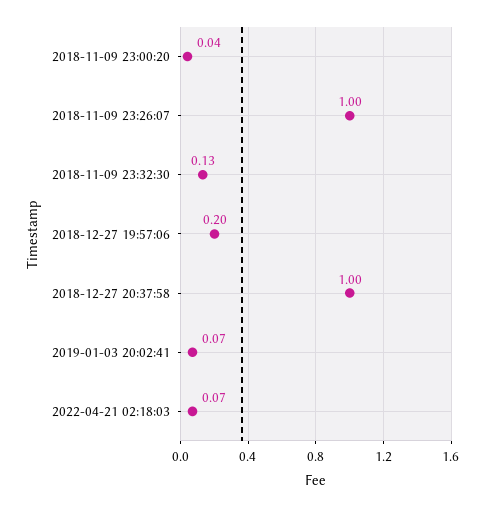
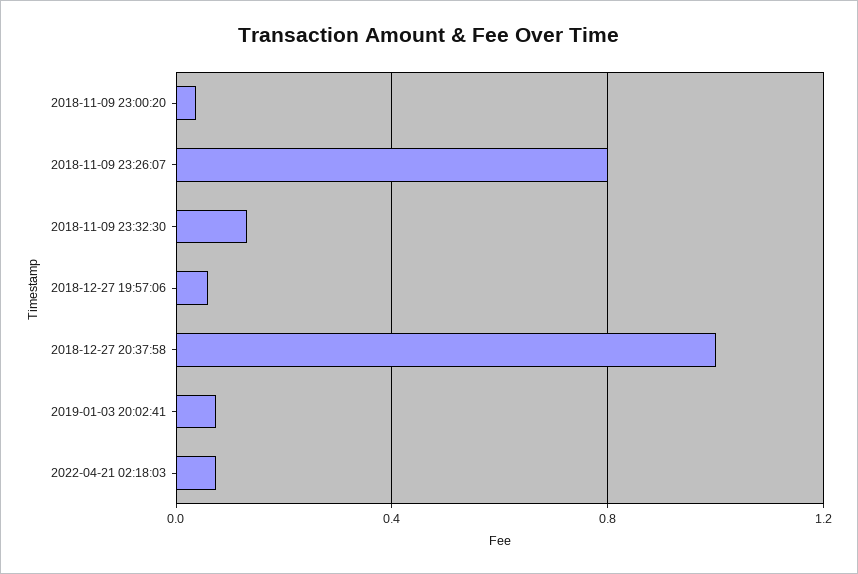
2018-11-09 23:26:07: 1 -> 0.8
2018-12-27 19:57:06: 0.2 -> 0.05

